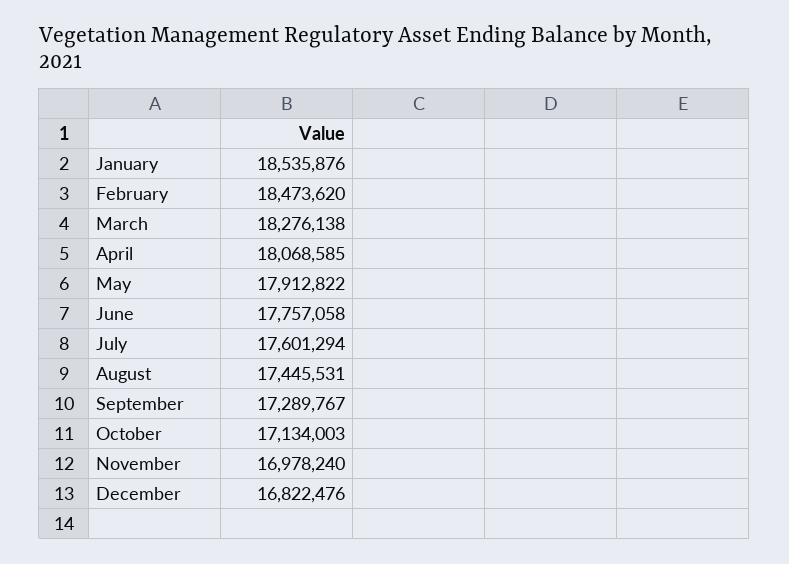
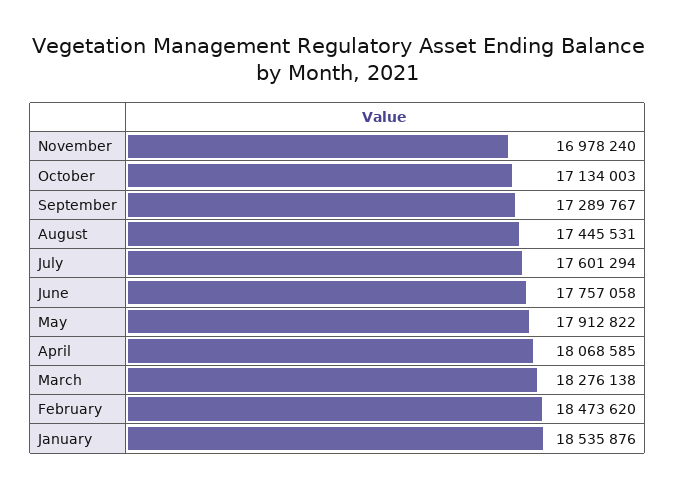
December: 16822476 -> none

